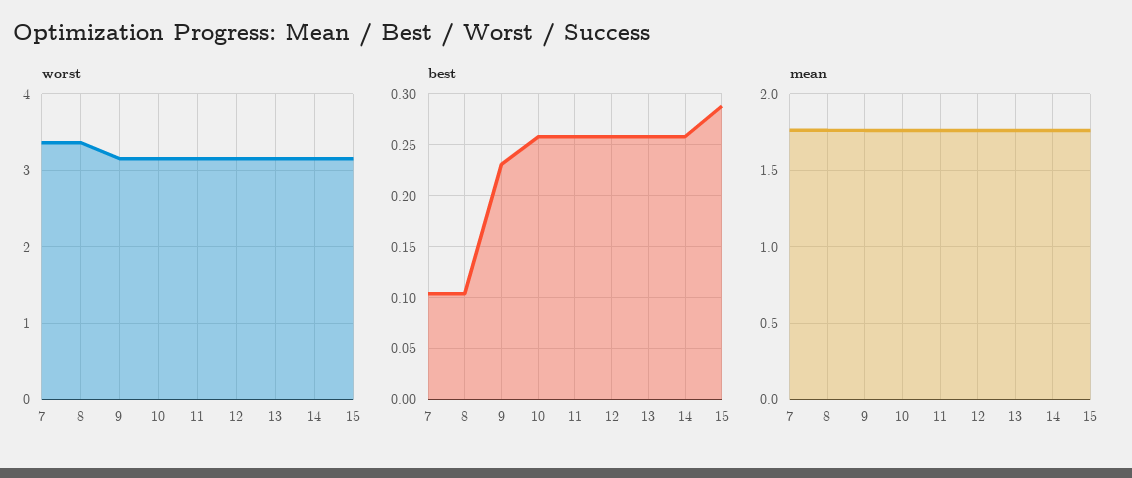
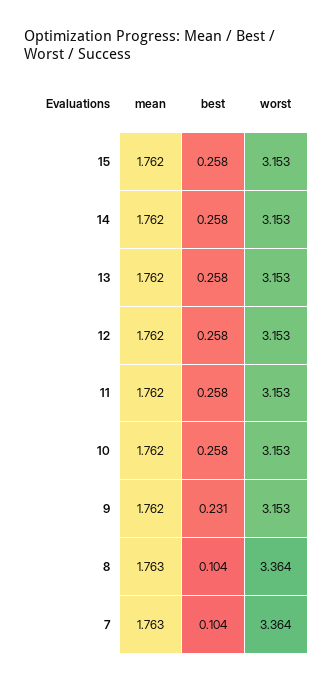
best, 15: 0.29 -> 0.258

